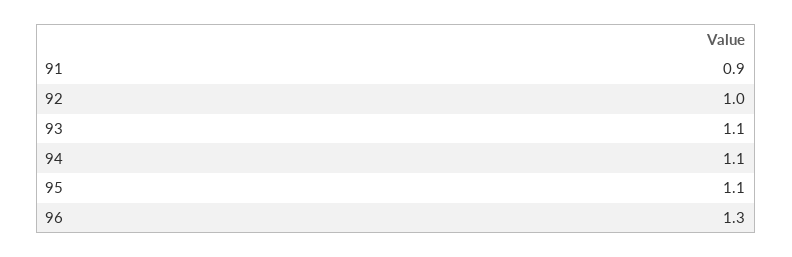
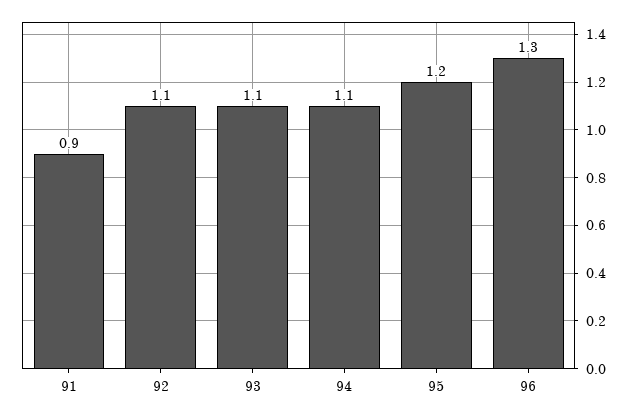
92: 1 -> 1.1
95: 1.1 -> 1.2

